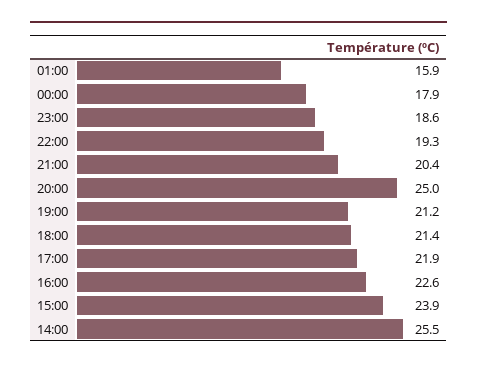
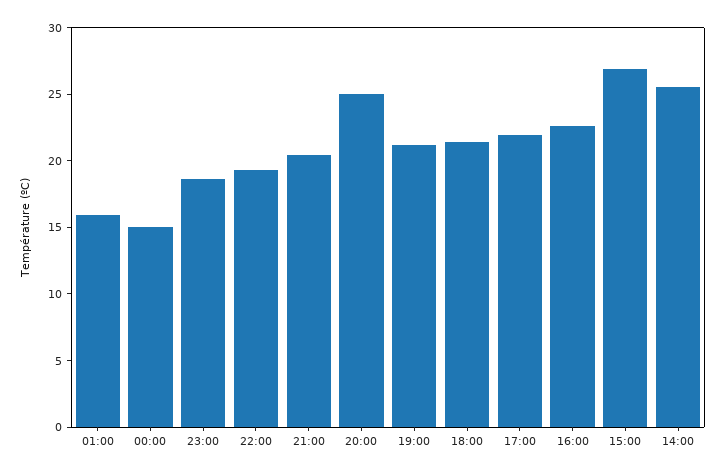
00:00: 17.9 -> 15
15:00: 23.9 -> 27

